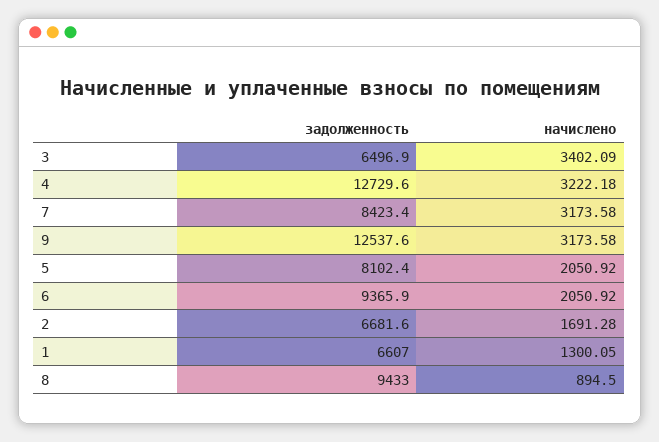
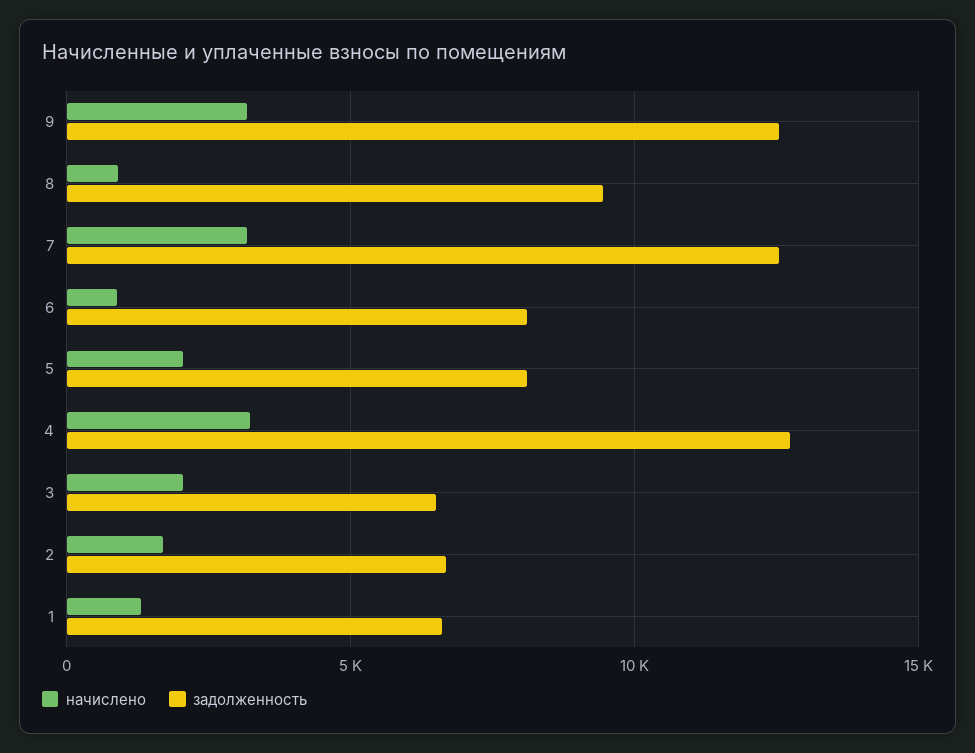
начислено, 3: 3402.09 -> 2000
задолженность, 7: 8423.4 -> 12500
задолженность, 6: 9365.9 -> 8000
начислено, 6: 2050.92 -> 1000

